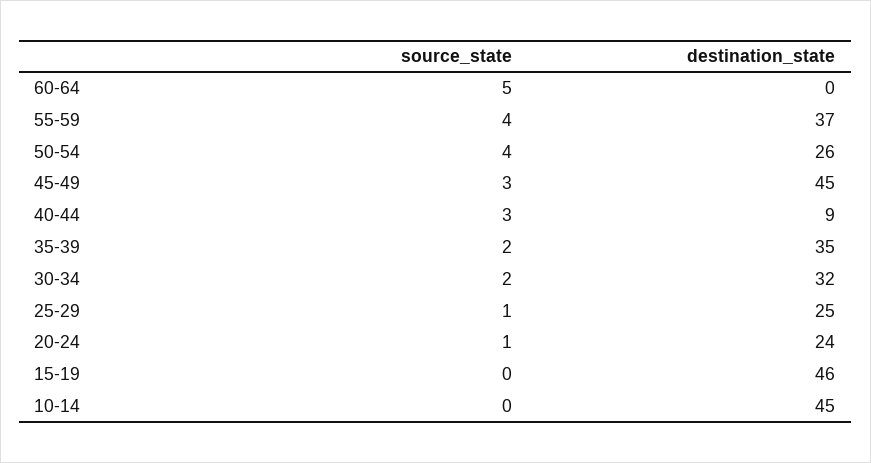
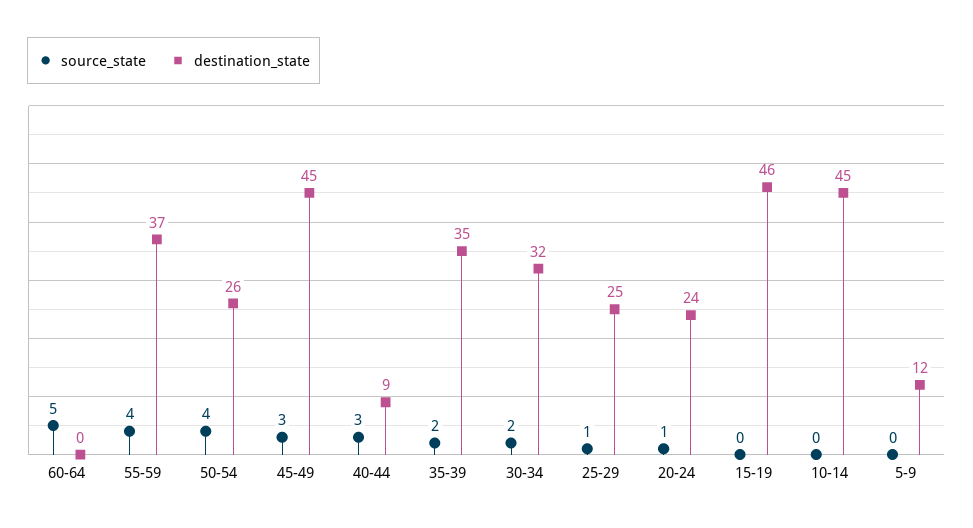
source_state, 5-9: none -> 0
destination_state, 5-9: none -> 12

